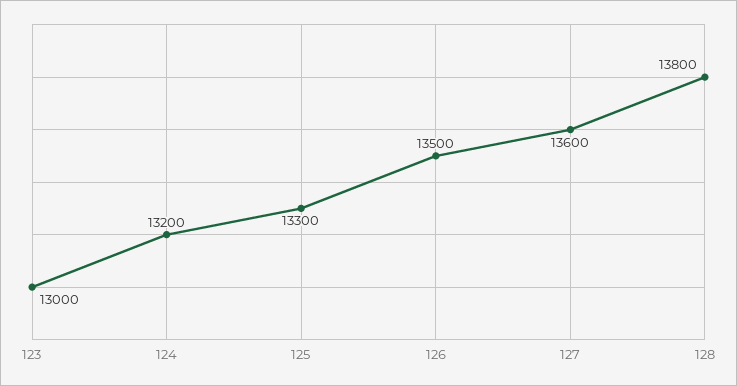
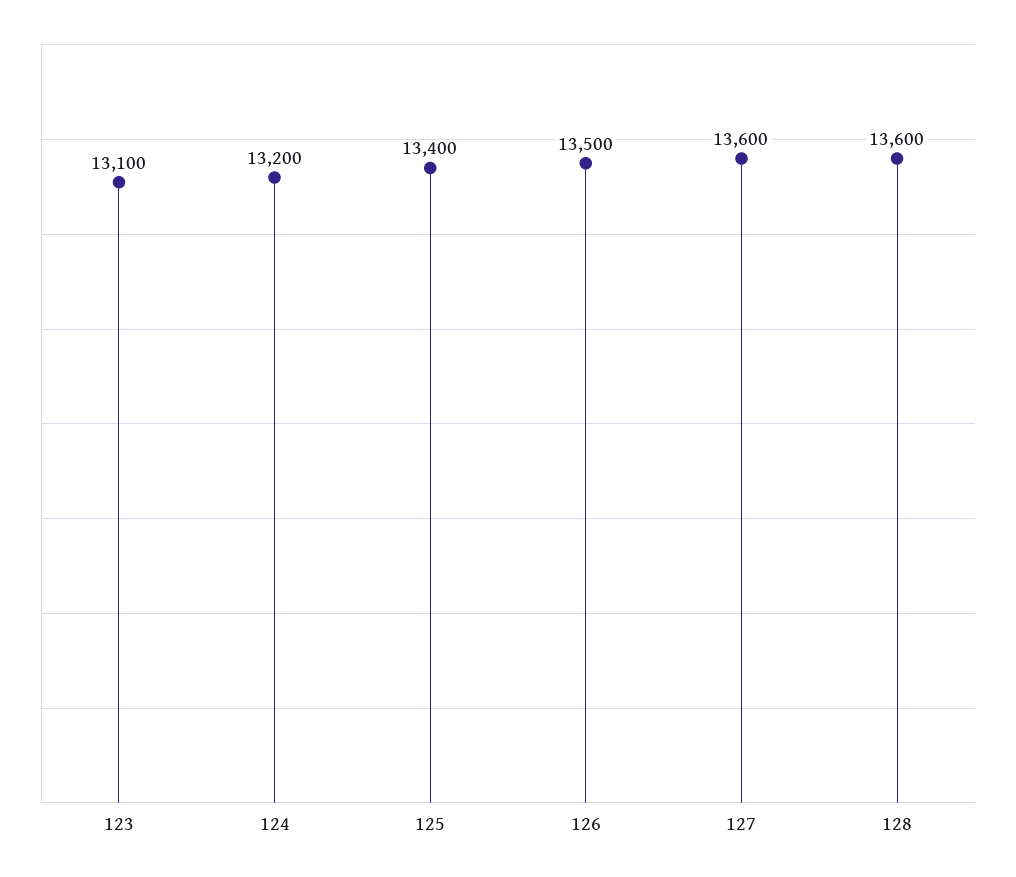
123: 13000 -> 13100
125: 13300 -> 13400
128: 13800 -> 13600

